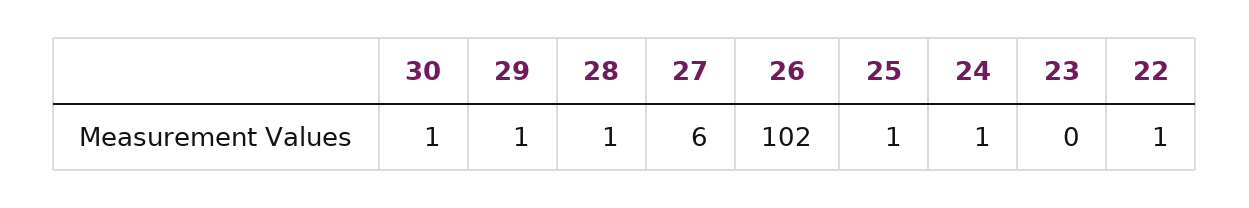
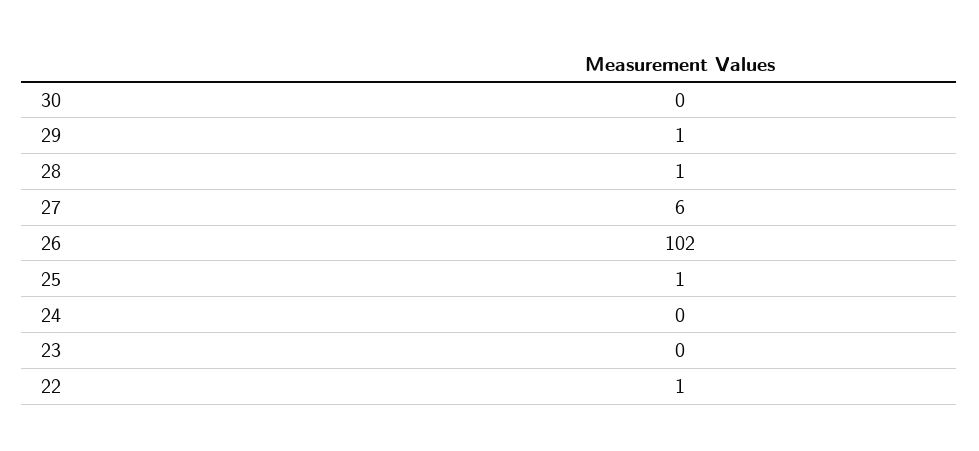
30: 1 -> 0
24: 1 -> 0

